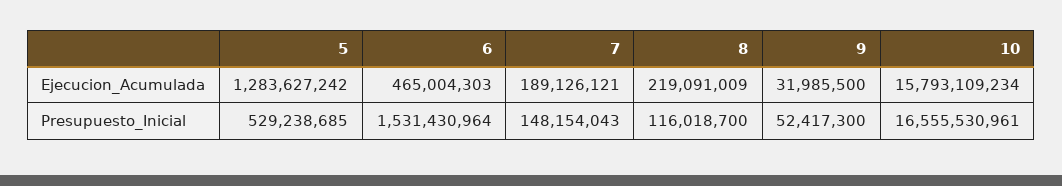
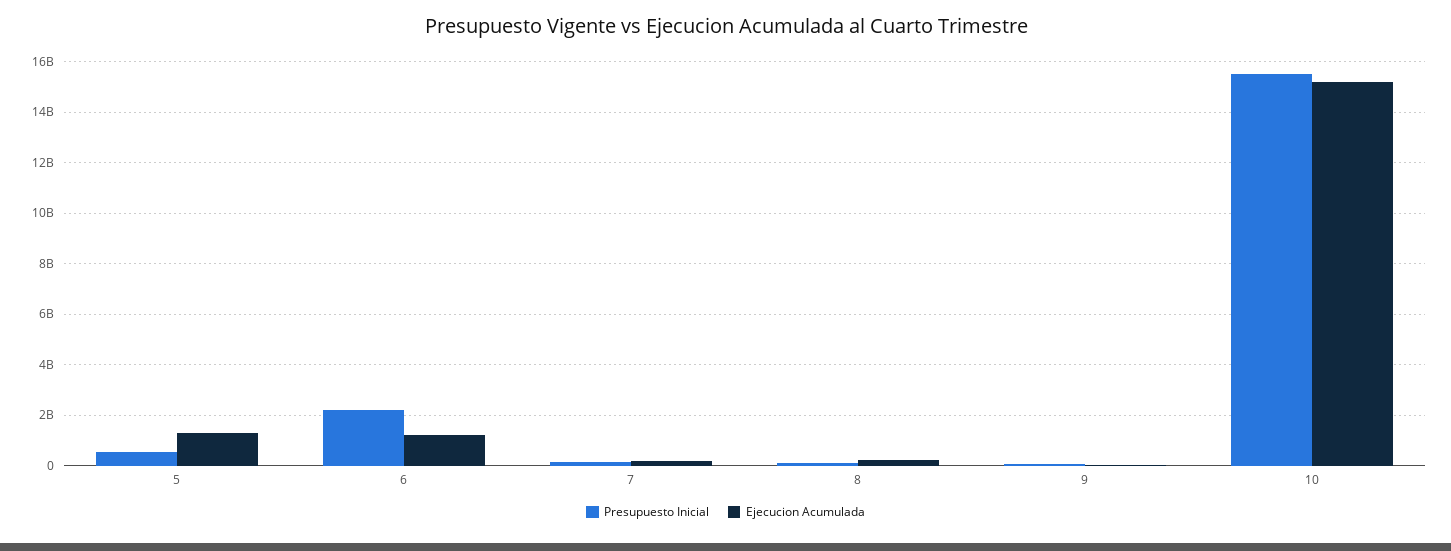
Ejecucion_Acumulada, 6: 465004303 -> 1250000000
Ejecucion_Acumulada, 10: 15793109234 -> 15250000000
Presupuesto_Inicial, 6: 1531430964 -> 2250000000
Presupuesto_Inicial, 10: 16555530961 -> 15500000000

